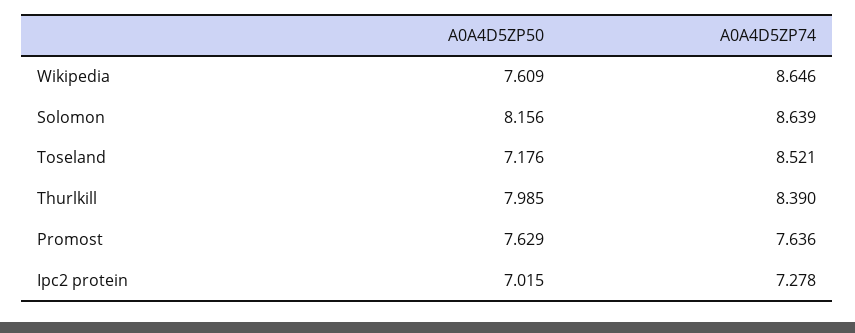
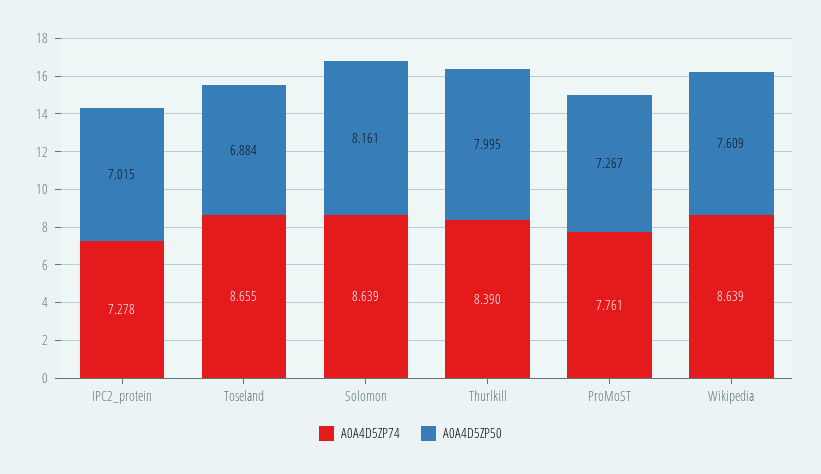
A0A4D5ZP74, Wikipedia: 8.646 -> 8.639
A0A4D5ZP50, Solomon: 8.156 -> 8.161
A0A4D5ZP50, Toseland: 7.176 -> 6.884
A0A4D5ZP74, Toseland: 8.521 -> 8.655
A0A4D5ZP50, Thurlkill: 7.985 -> 7.995
A0A4D5ZP50, Promost: 7.629 -> 7.267
A0A4D5ZP74, Promost: 7.636 -> 7.761

